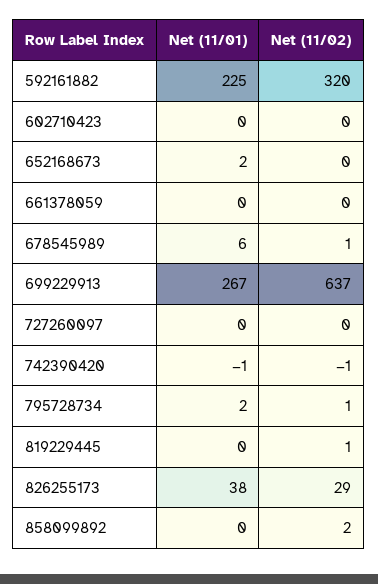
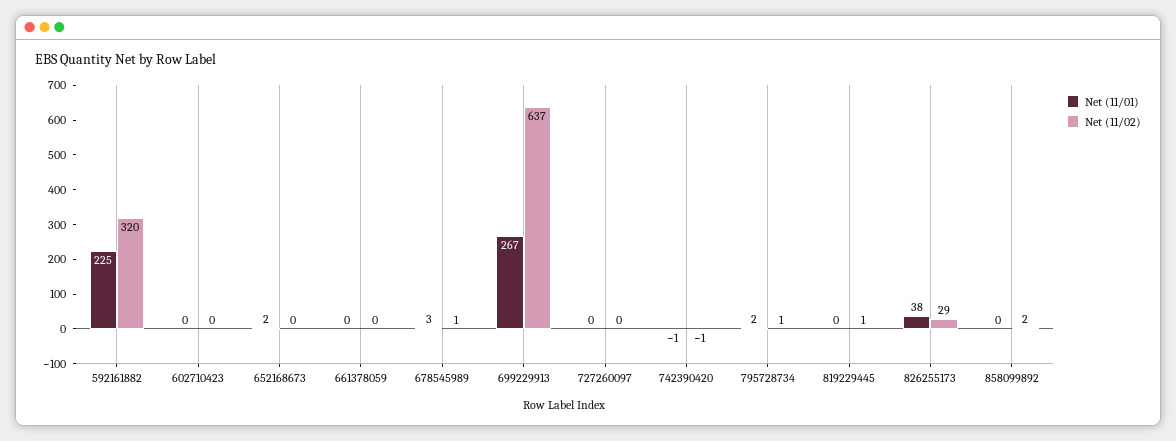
Net (11/01), 678545989: 6 -> 3

